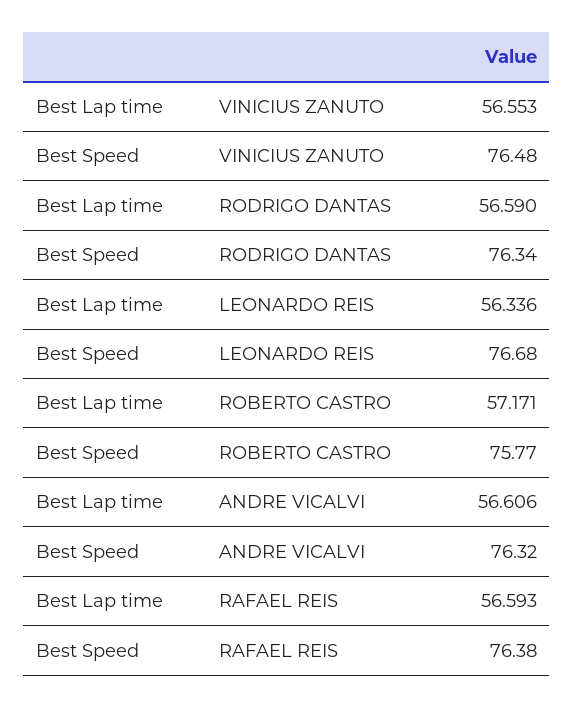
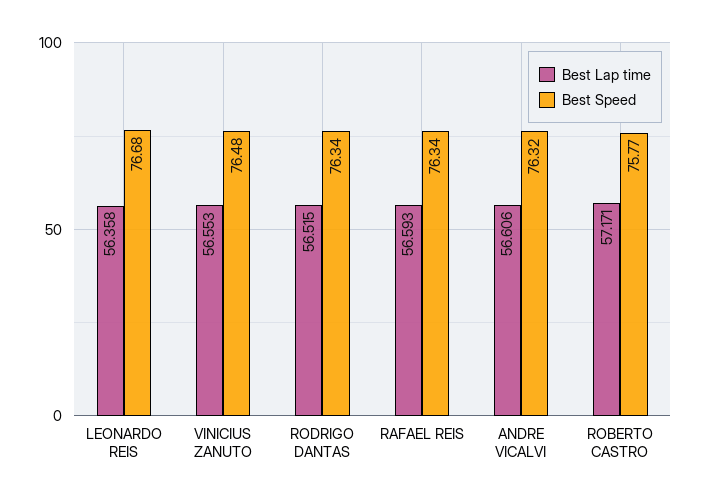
Best Lap time, RODRIGO DANTAS: 56.59 -> 56.515
Best Lap time, LEONARDO REIS: 56.336 -> 56.358
Best Speed, RAFAEL REIS: 76.38 -> 76.34

